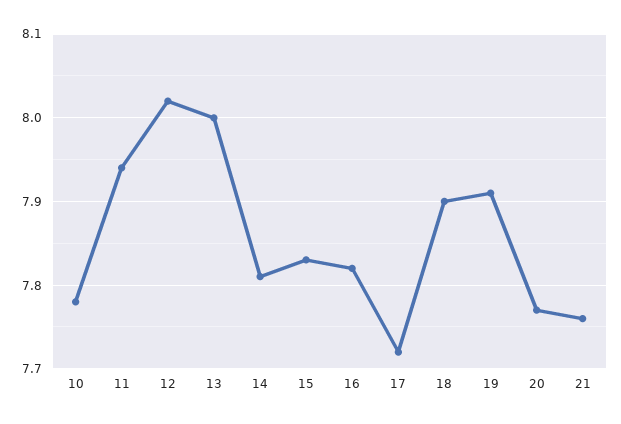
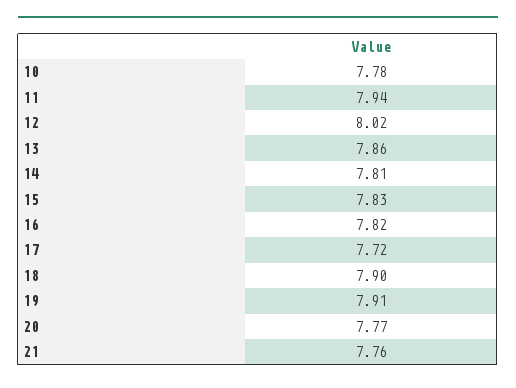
13: 8 -> 7.86

